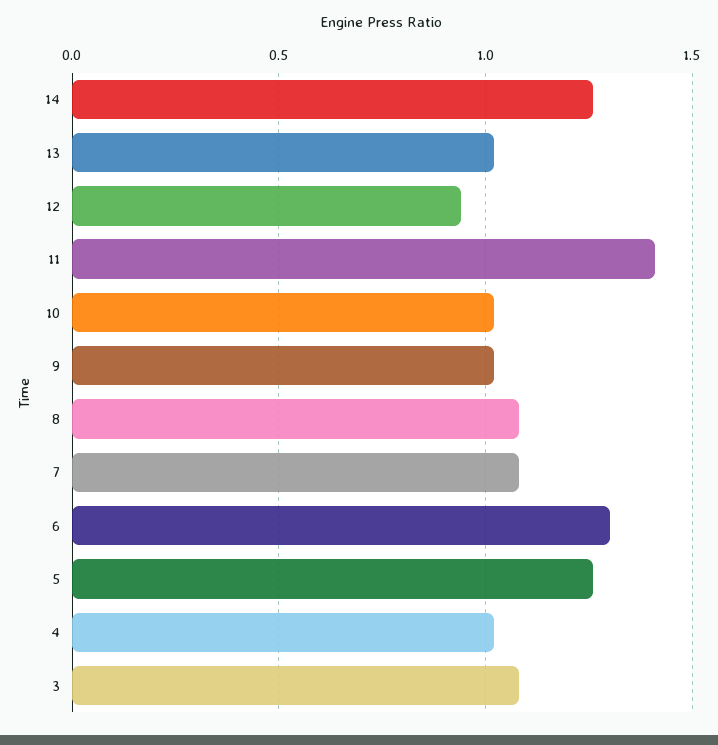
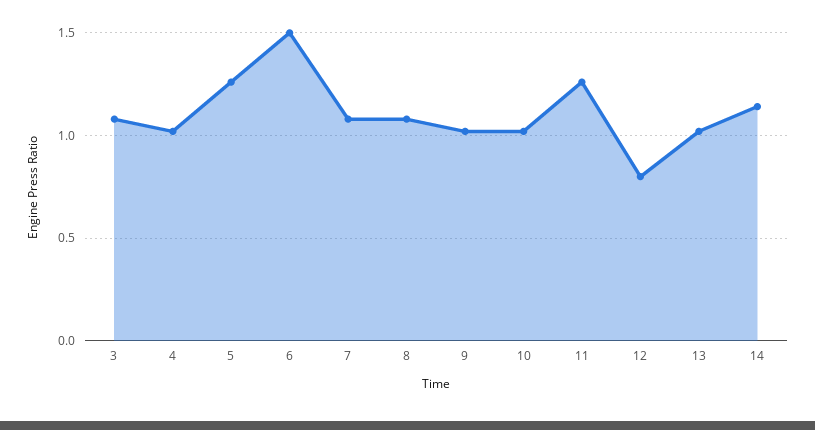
14: 1.25 -> 1.15
12: 0.95 -> 0.8
11: 1.4 -> 1.25
6: 1.3 -> 1.5

